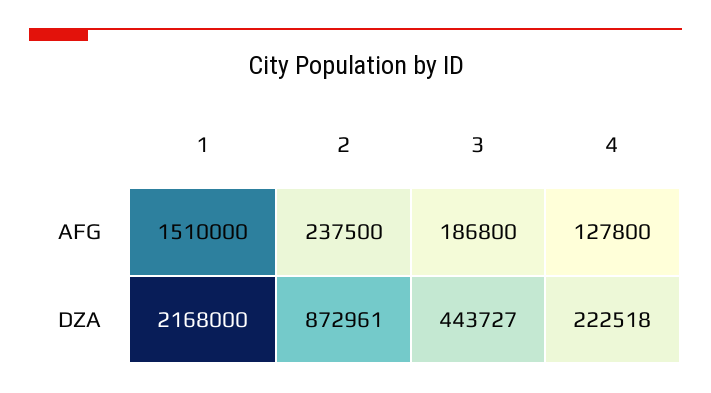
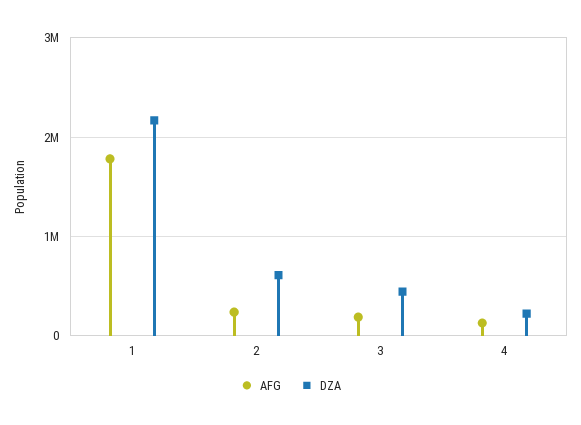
AFG, 1: 1510000 -> 1800000
DZA, 2: 872961 -> 600000

